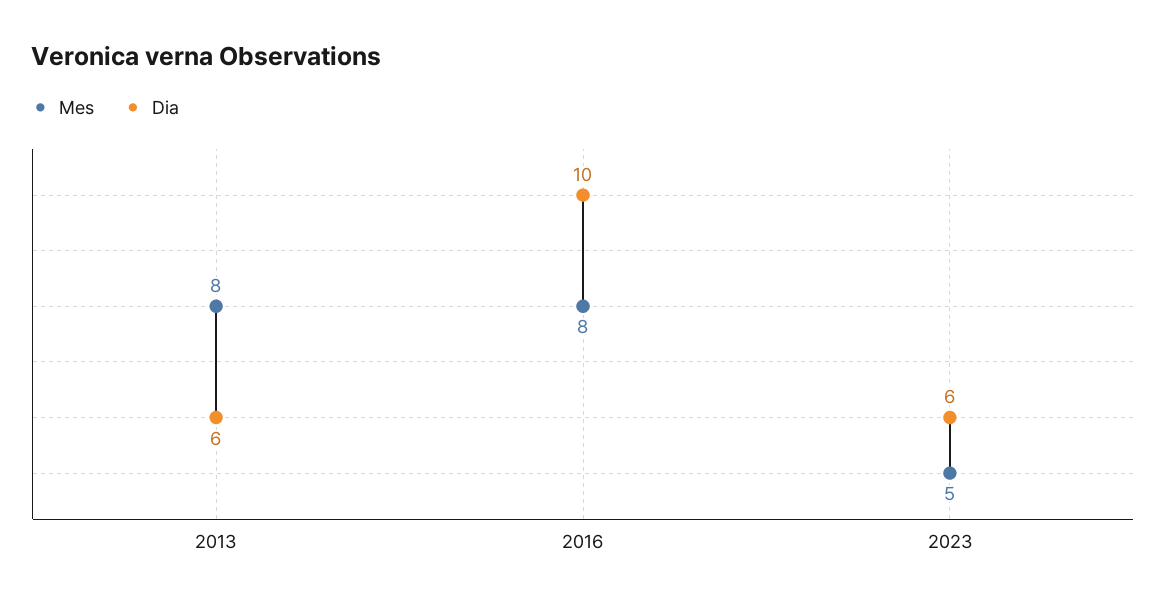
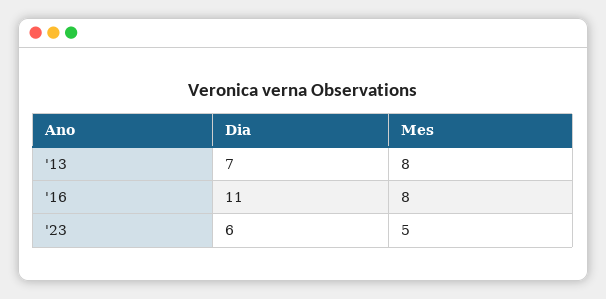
Dia, 2013: 6 -> 7
Dia, 2016: 10 -> 11

